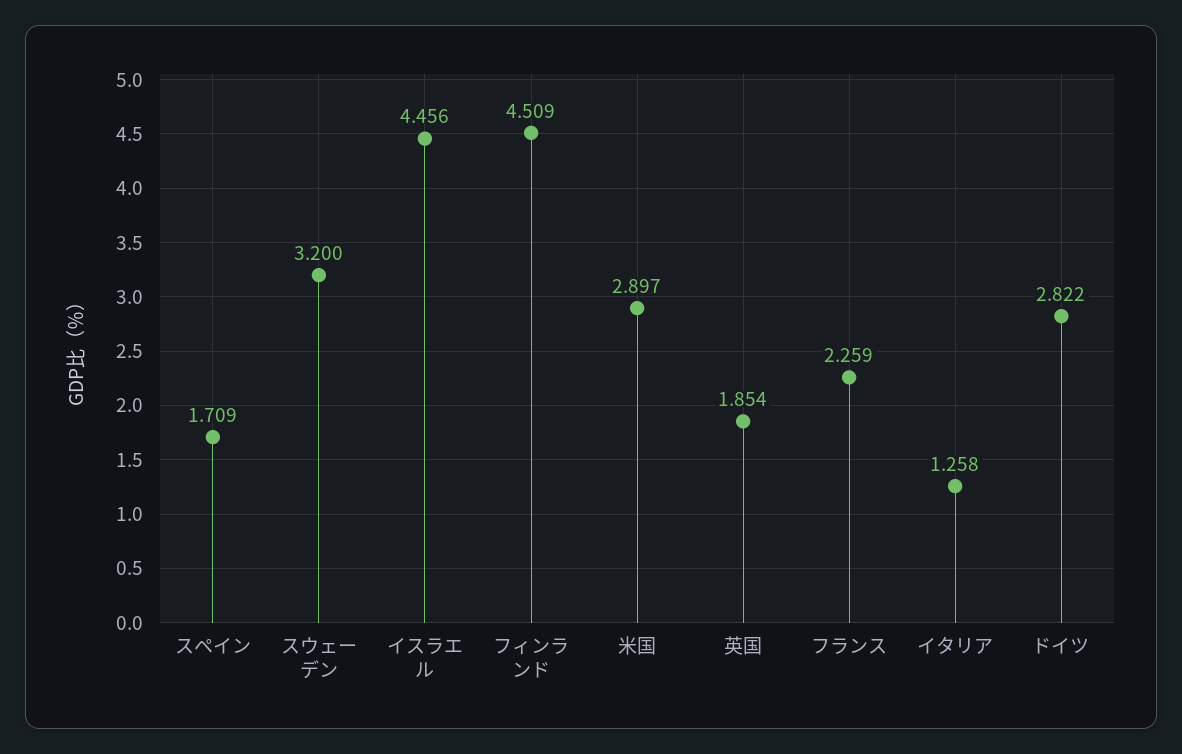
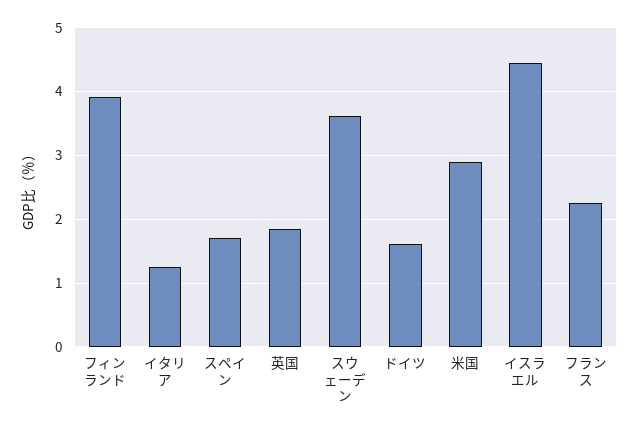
スウェーデン: 3.2 -> 3.6
フィンランド: 4.509 -> 3.9
ドイツ: 2.822 -> 1.6

